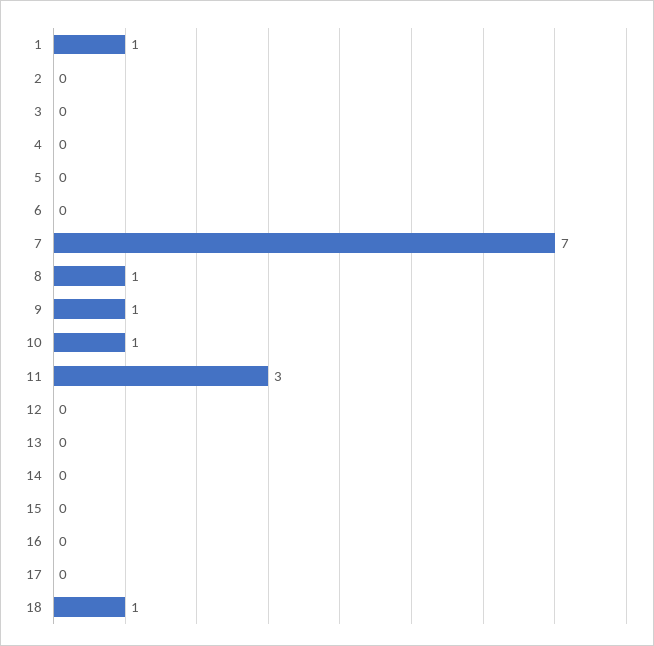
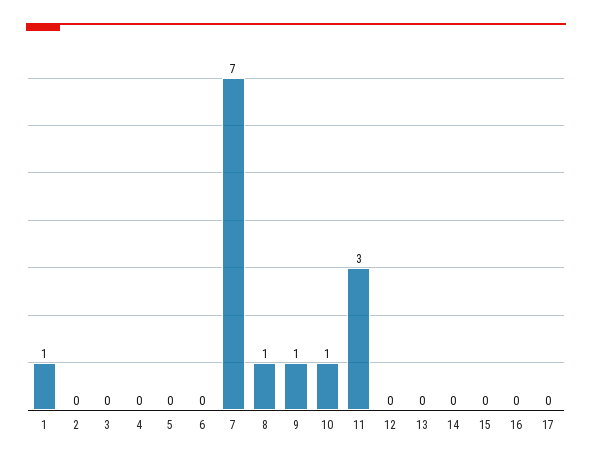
18: 1 -> none

